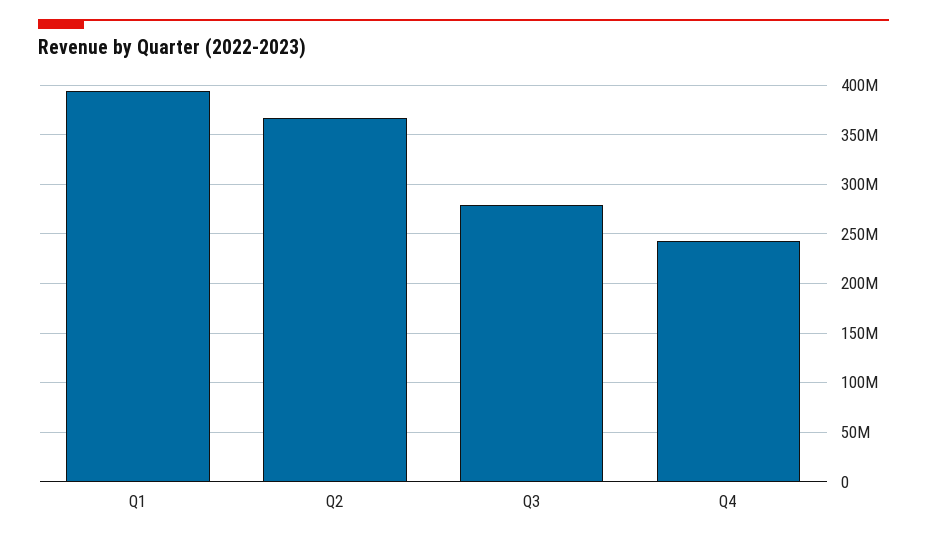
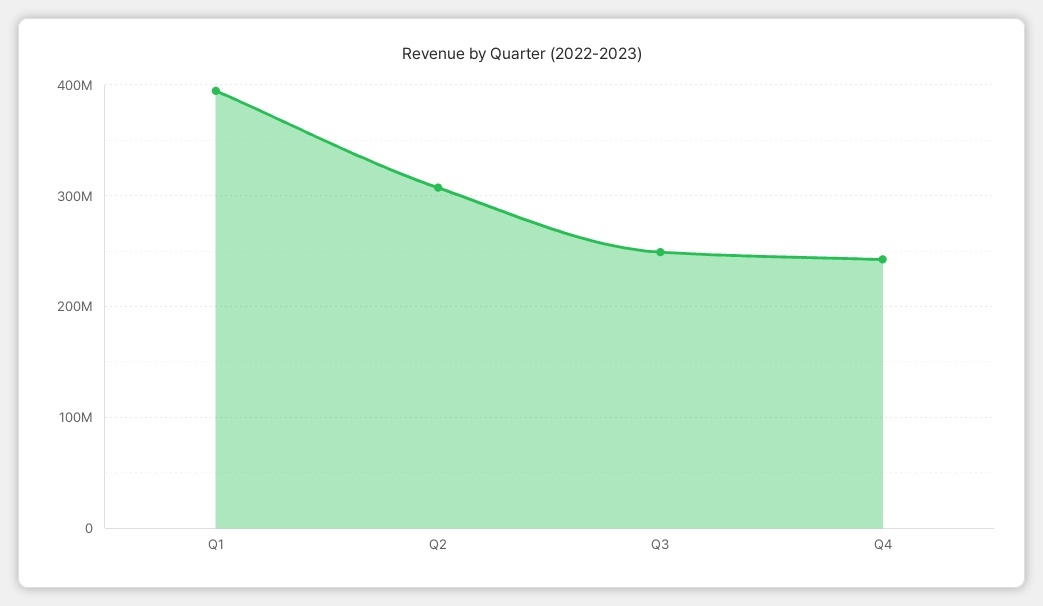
Q2: 370000000 -> 310000000
Q3: 280000000 -> 250000000

